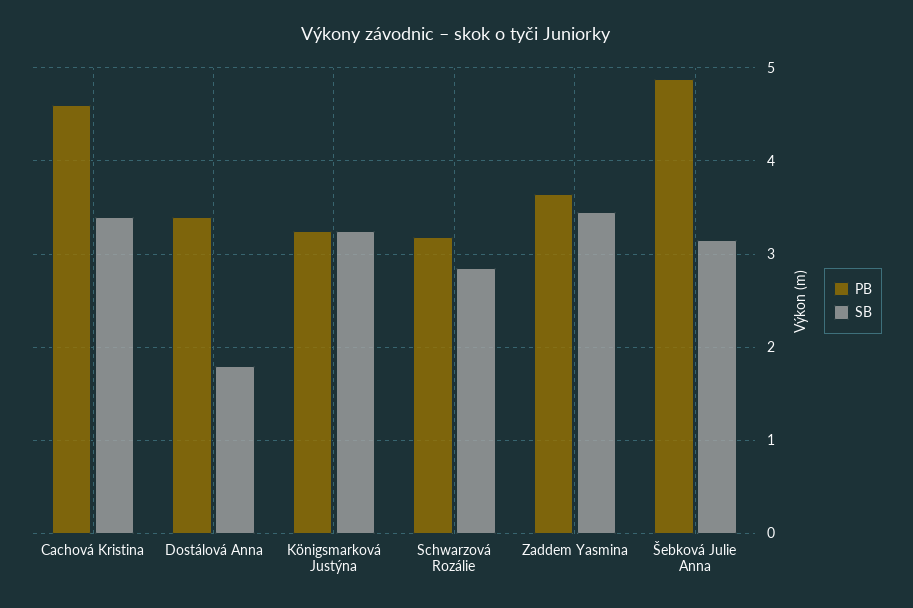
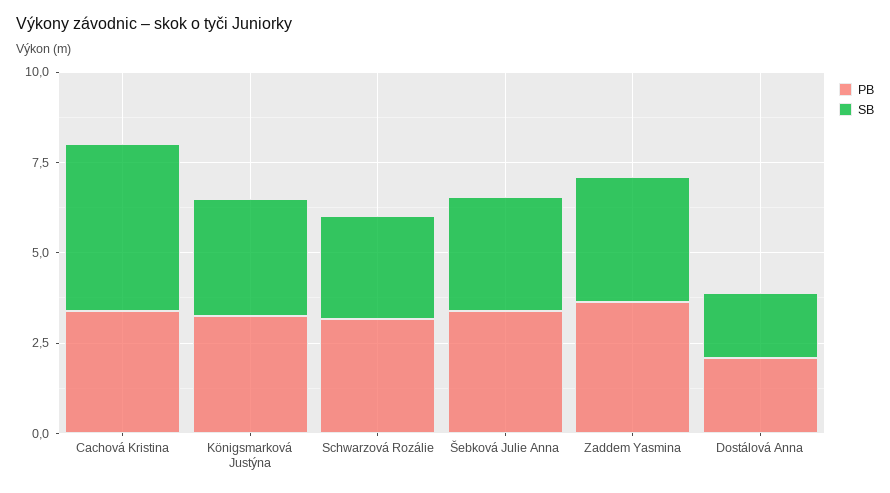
PB, Cachová Kristina: 4.6 -> 3.5
SB, Cachová Kristina: 3.4 -> 4.5
PB, Dostálová Anna: 3.4 -> 2
PB, Šebková Julie Anna: 4.9 -> 3.5

